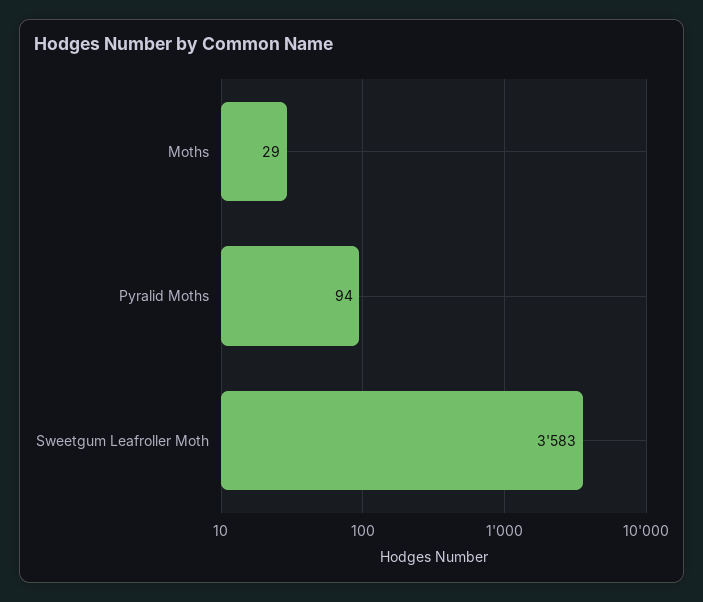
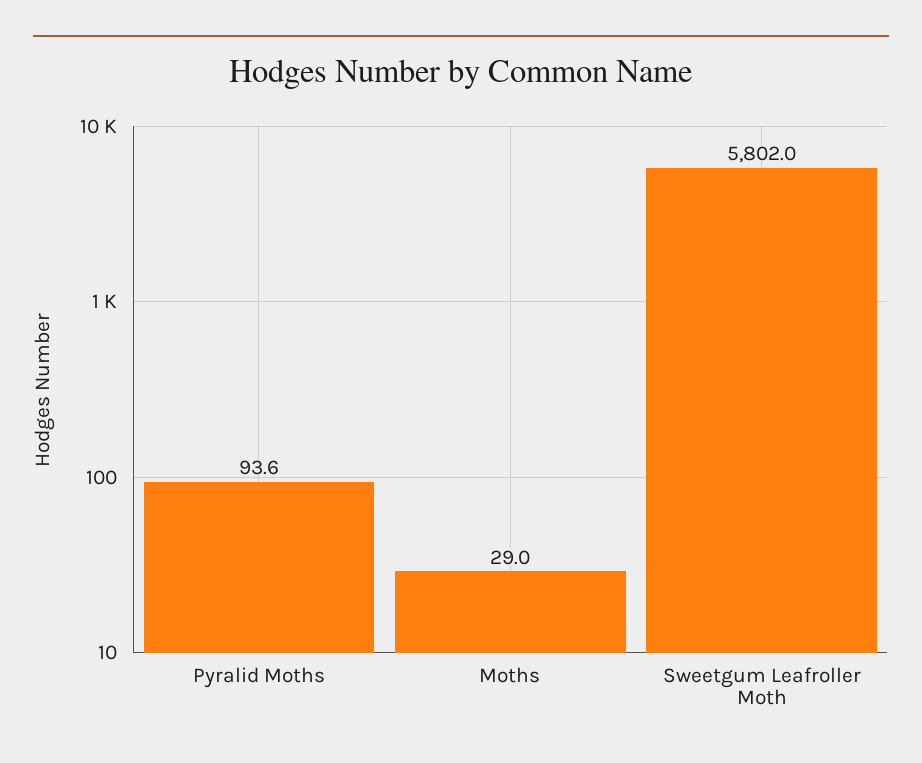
Sweetgum Leafroller Moth: 3583 -> 5802

